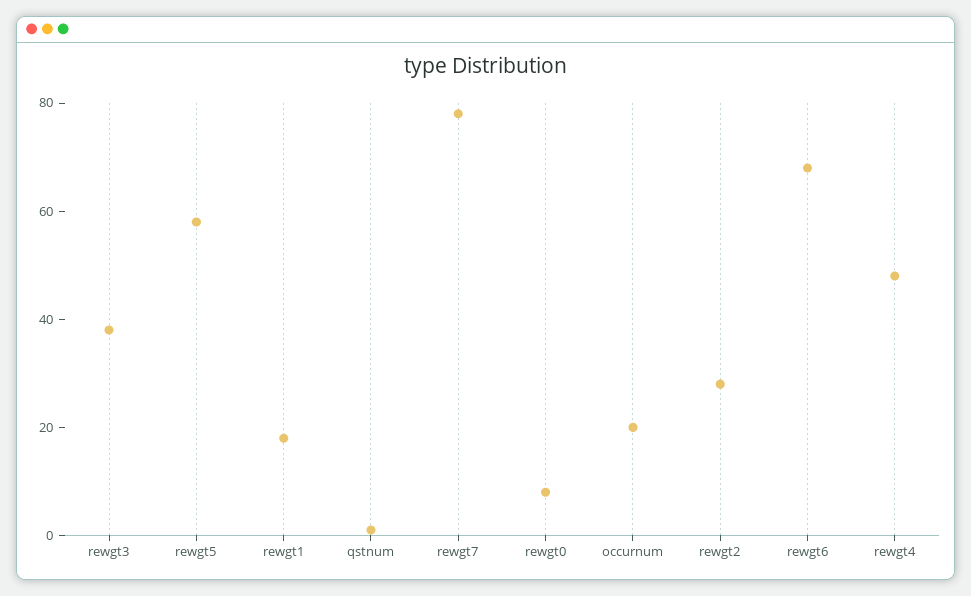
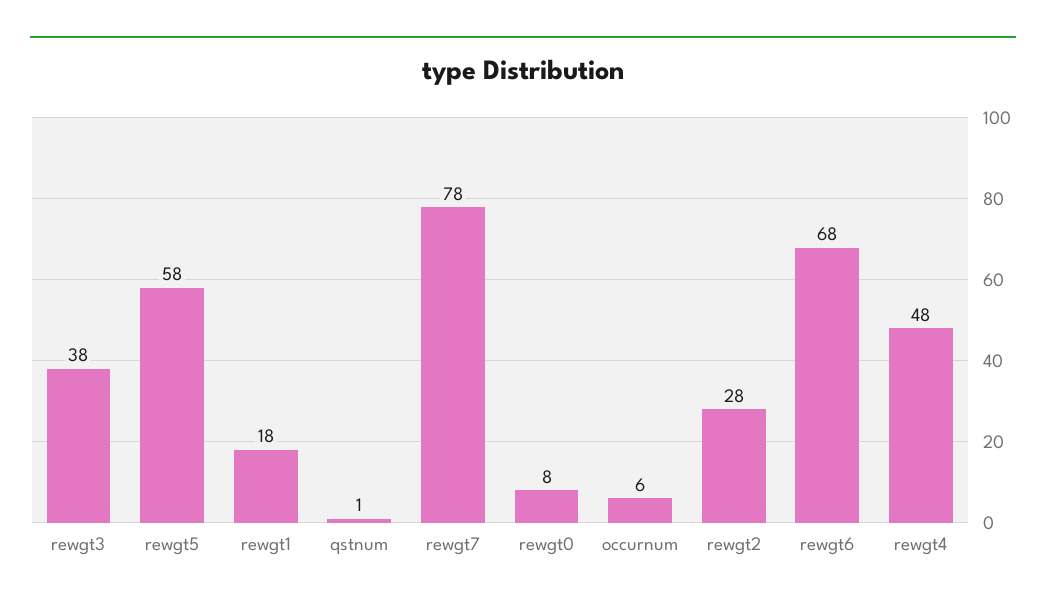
occurnum: 20 -> 6

